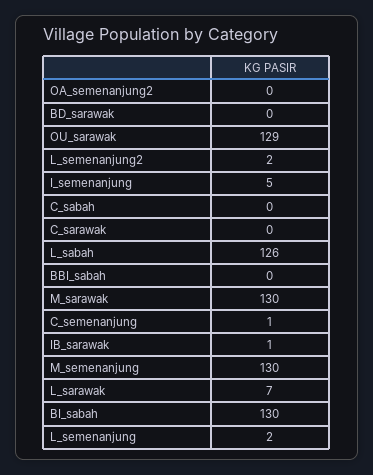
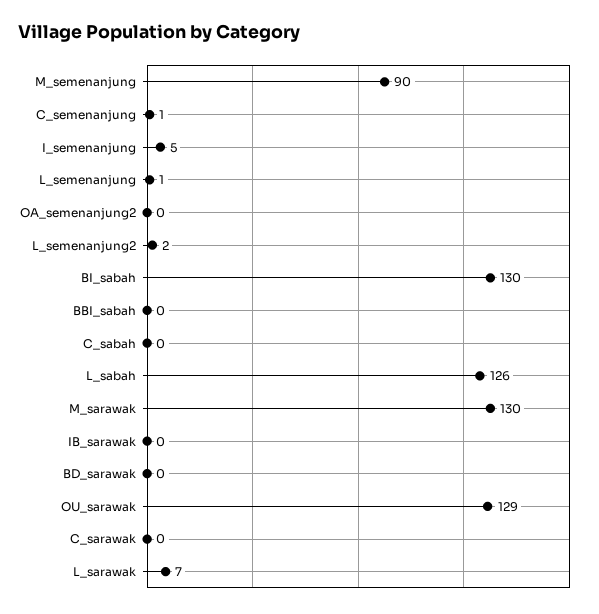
IB_sarawak: 1 -> 0
M_semenanjung: 130 -> 90
L_semenanjung: 2 -> 1

